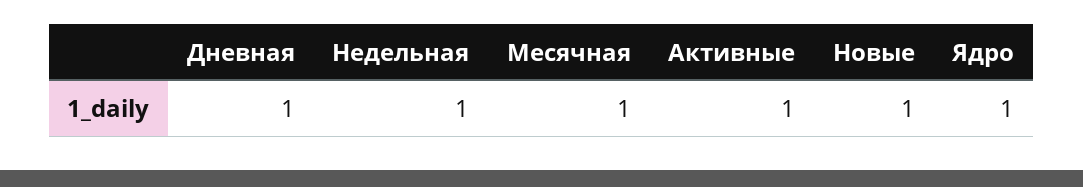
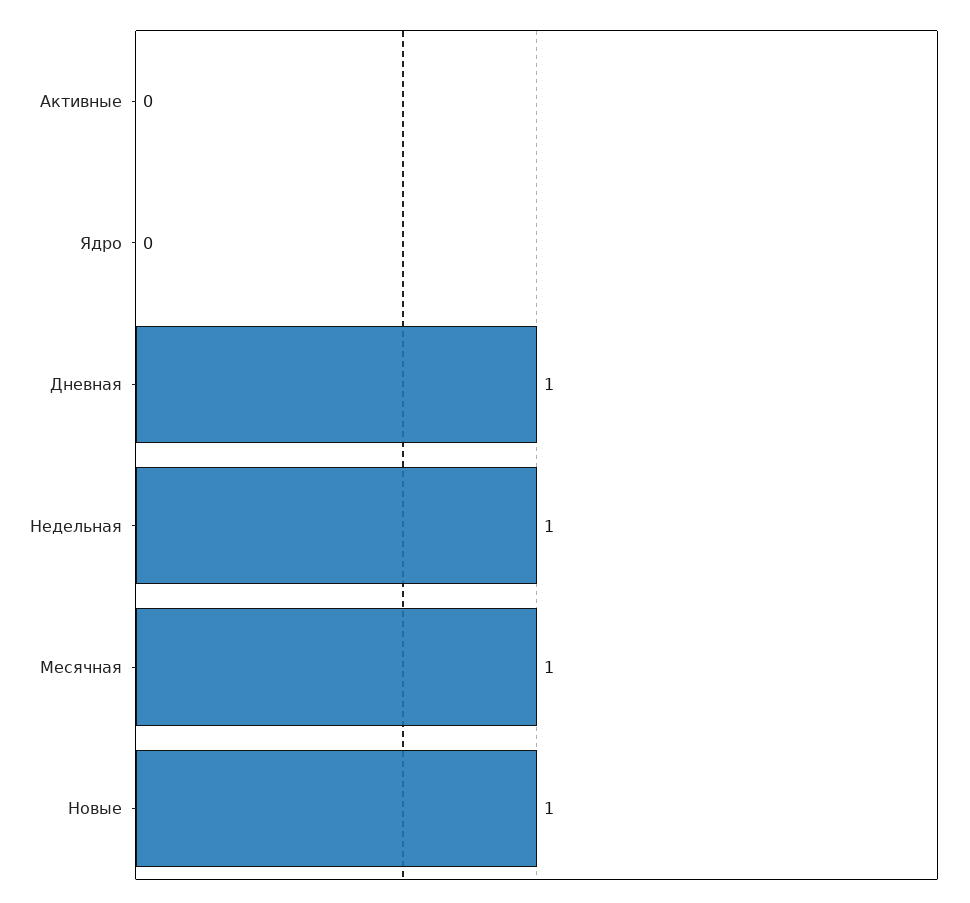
Активные: 1 -> 0
Ядро: 1 -> 0

